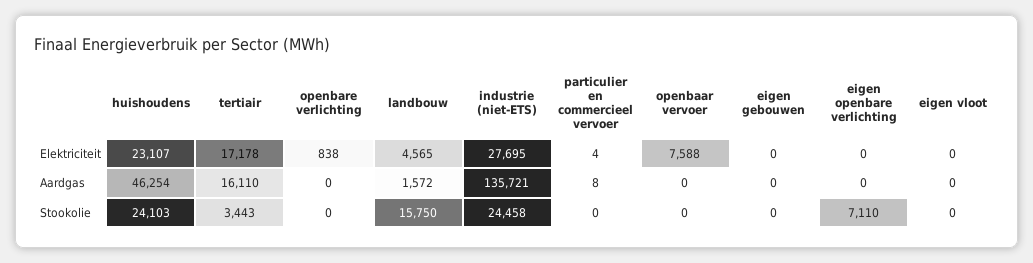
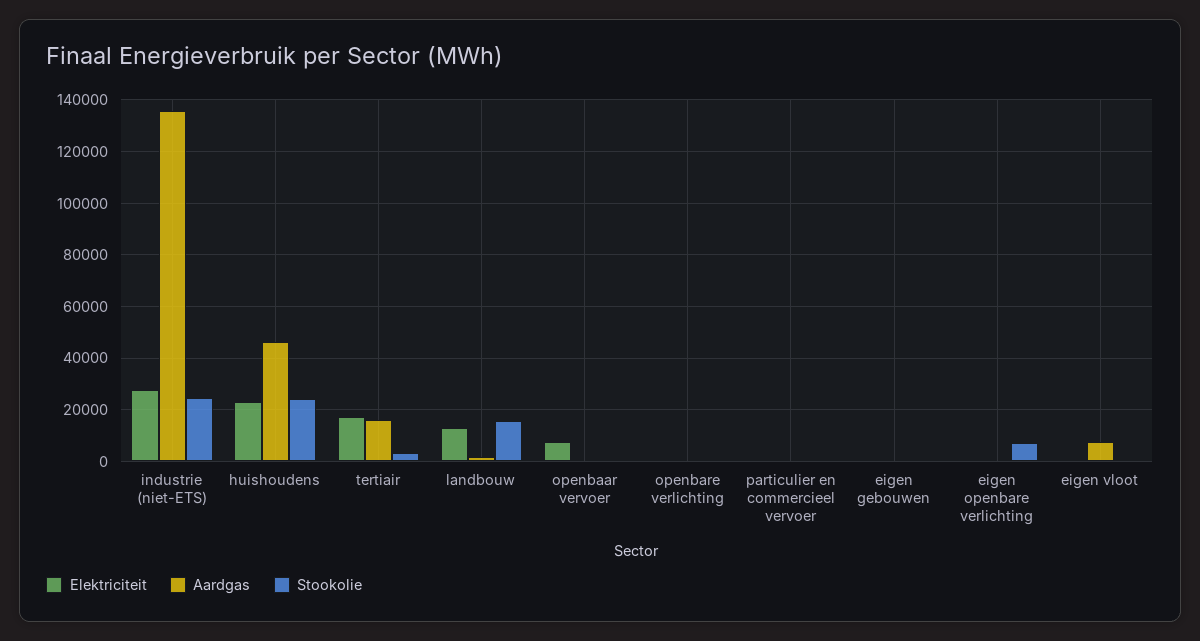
Elektriciteit, landbouw: 4565 -> 12500
Aardgas, eigen vloot: 0 -> 7500

